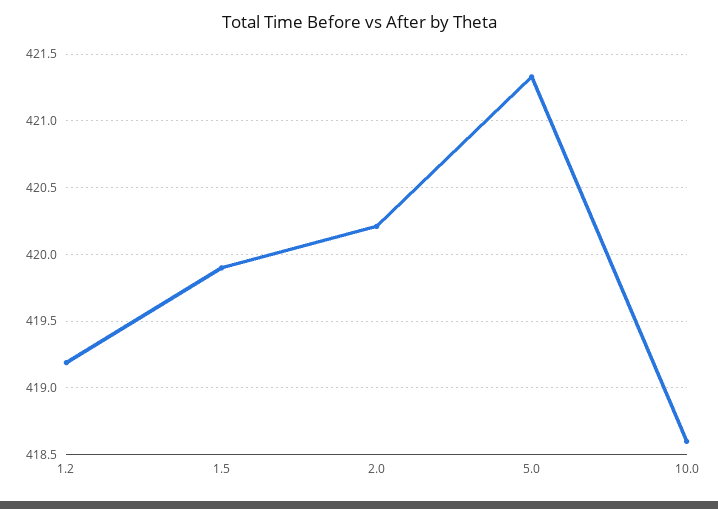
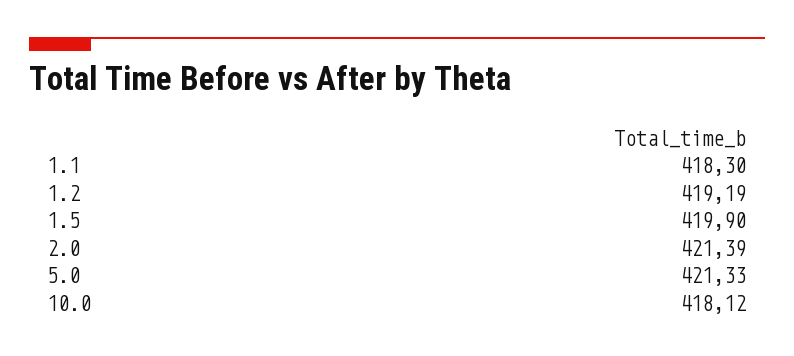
2.0: 420.2 -> 421.39
10.0: 418.6 -> 418.12
1.1: none -> 418.3

